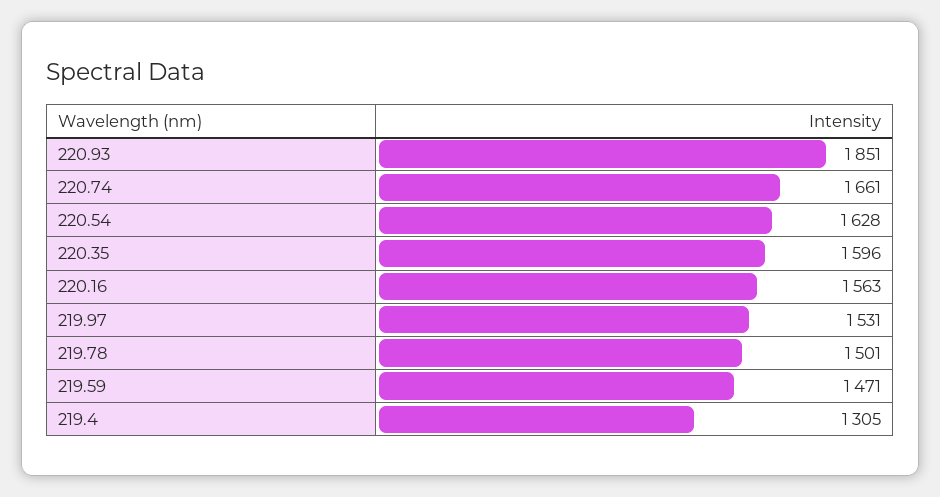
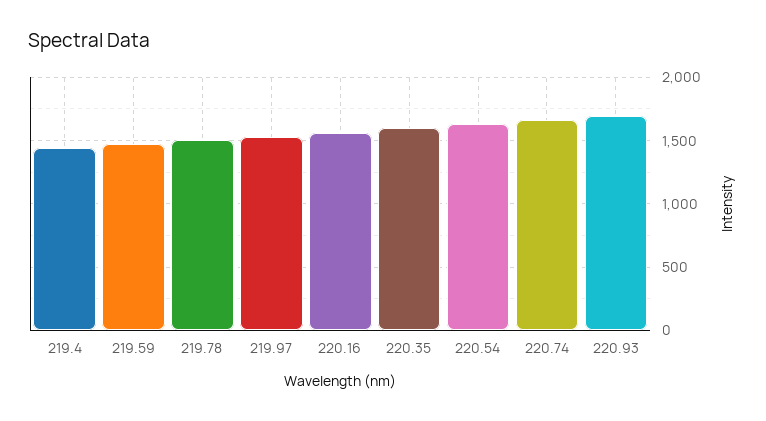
220.93: 1851 -> 1700
219.4: 1305 -> 1450

